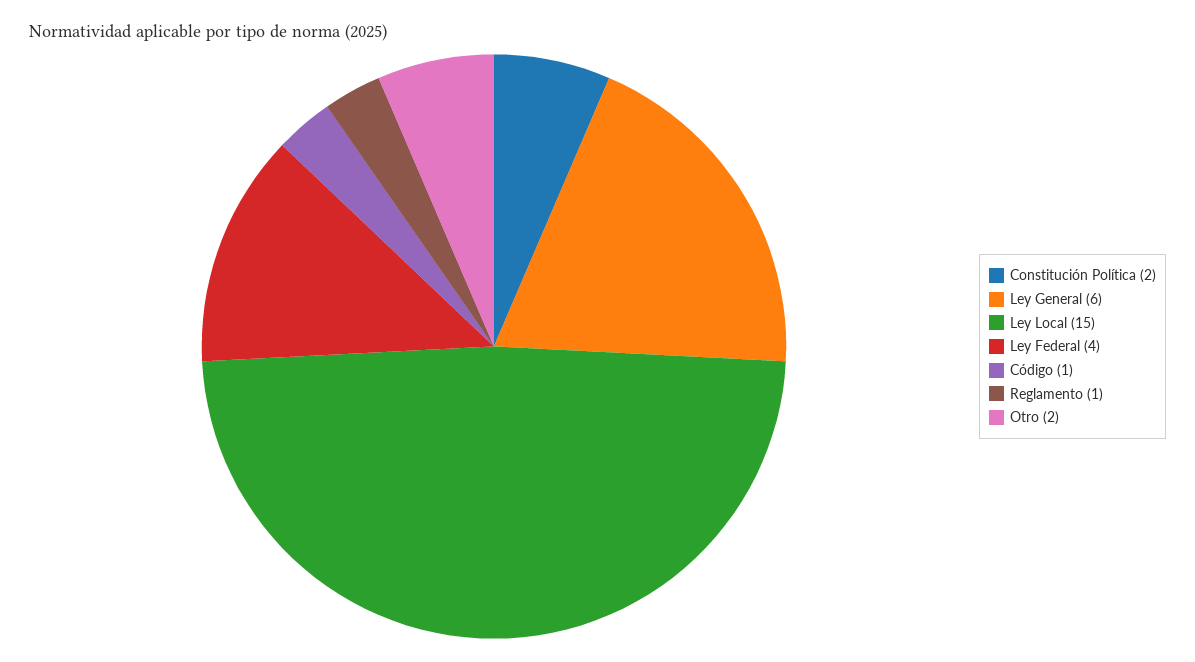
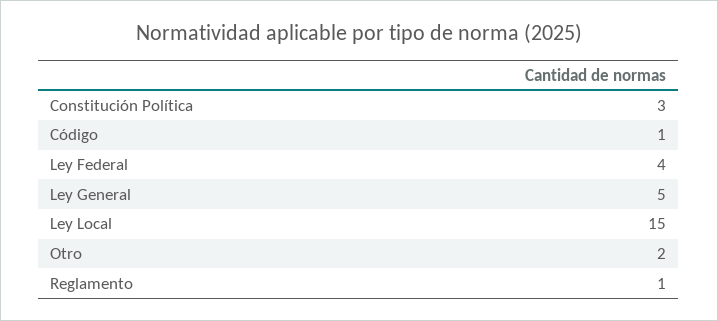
Constitución Política: 2 -> 3
Ley General: 6 -> 5

